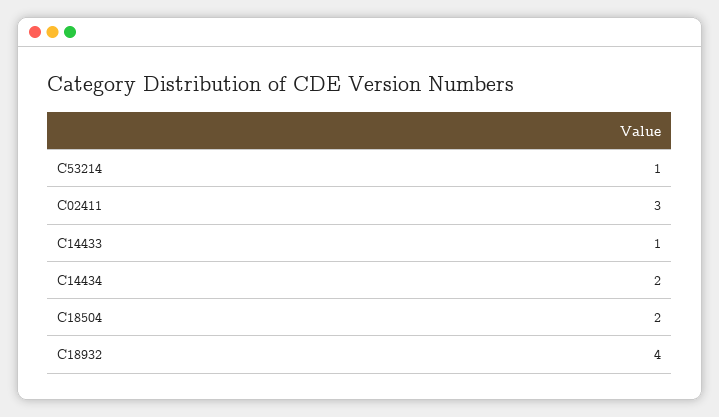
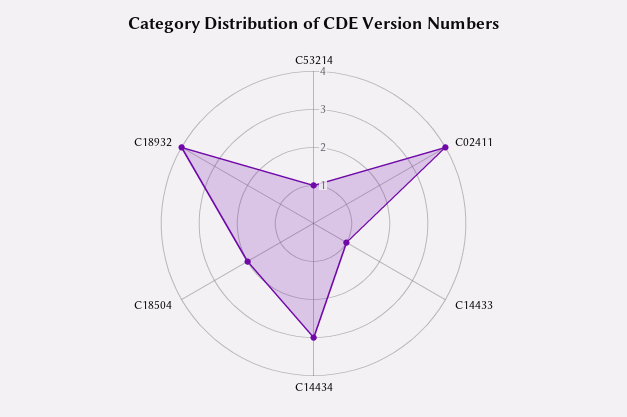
C02411: 3 -> 4
C14434: 2 -> 3

